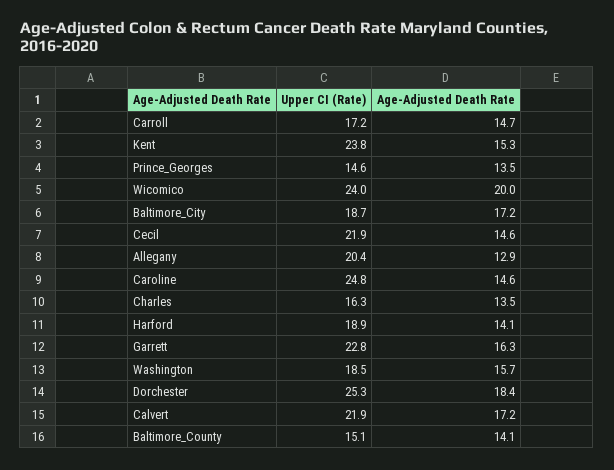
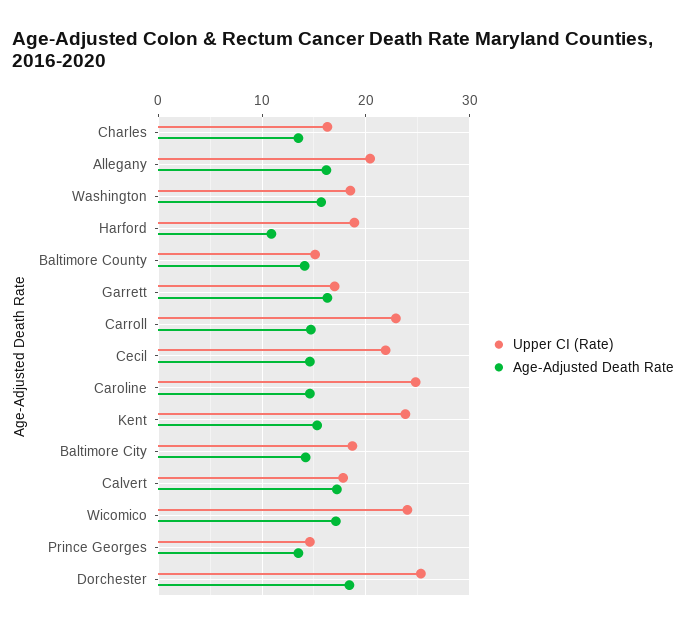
Upper CI (Rate), Carroll: 17.2 -> 23
Age-Adjusted Death Rate, Wicomico: 20 -> 17
Age-Adjusted Death Rate, Baltimore_City: 17.2 -> 14
Age-Adjusted Death Rate, Allegany: 12.9 -> 16
Age-Adjusted Death Rate, Harford: 14.1 -> 11
Upper CI (Rate), Garrett: 22.8 -> 17
Upper CI (Rate), Calvert: 21.9 -> 18

